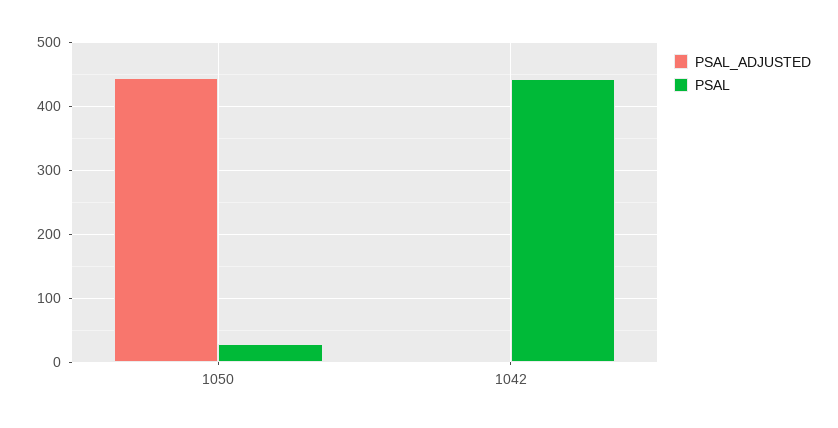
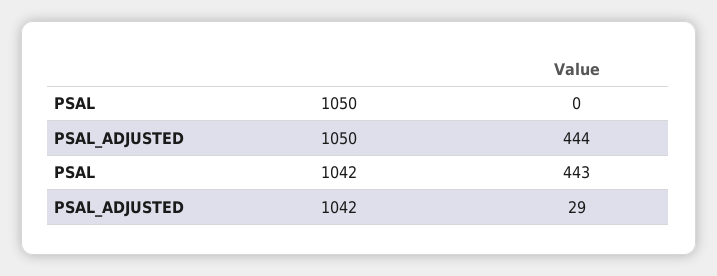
PSAL, 1050: 30 -> 0
PSAL_ADJUSTED, 1042: 0 -> 29

